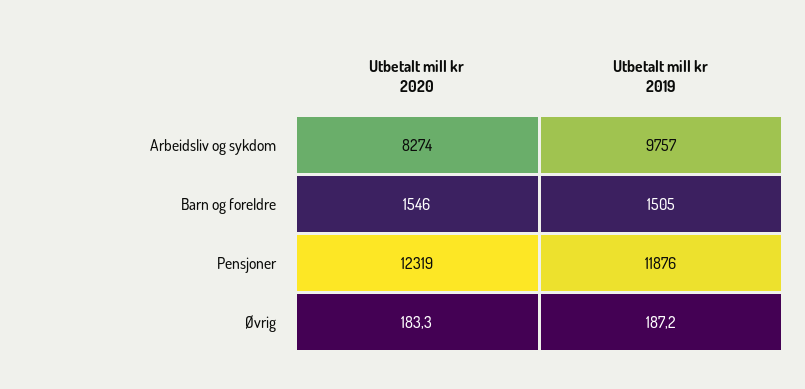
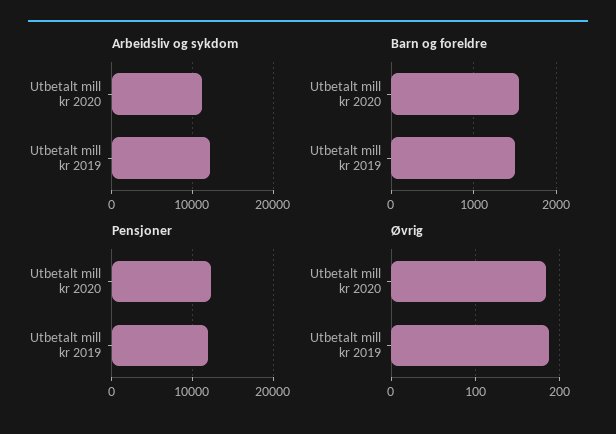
Arbeidsliv og sykdom, Utbetalt mill kr 2020: 8274 -> 11000
Arbeidsliv og sykdom, Utbetalt mill kr 2019: 9757 -> 12000

